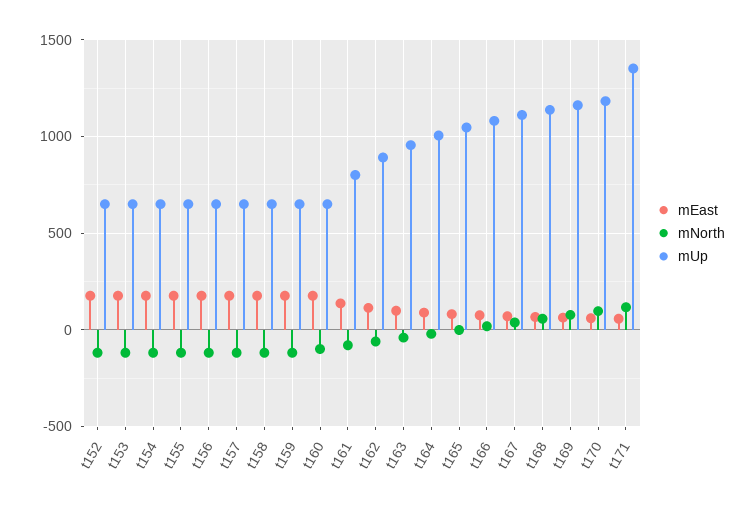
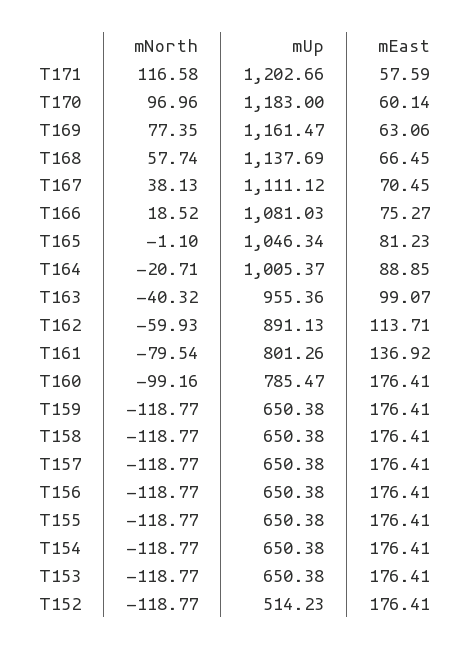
mUp, t152: 650 -> 514.23
mUp, t160: 650 -> 785.47
mUp, t171: 1350 -> 1202.66

